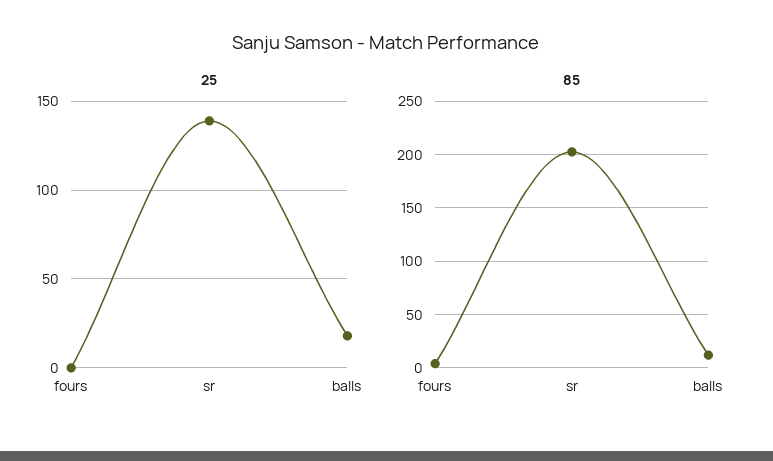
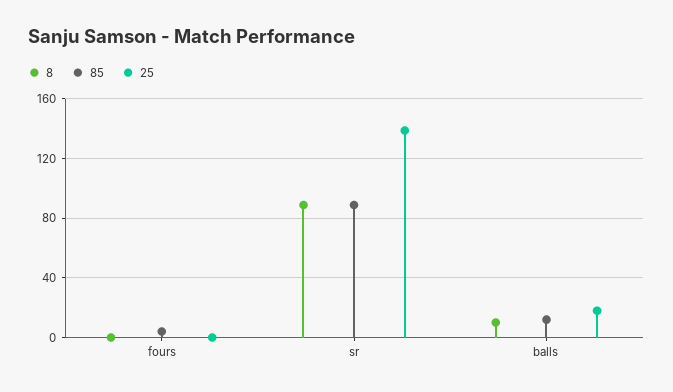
85, sr: 200 -> 90
8, fours: none -> 0
8, sr: none -> 90
8, balls: none -> 10

